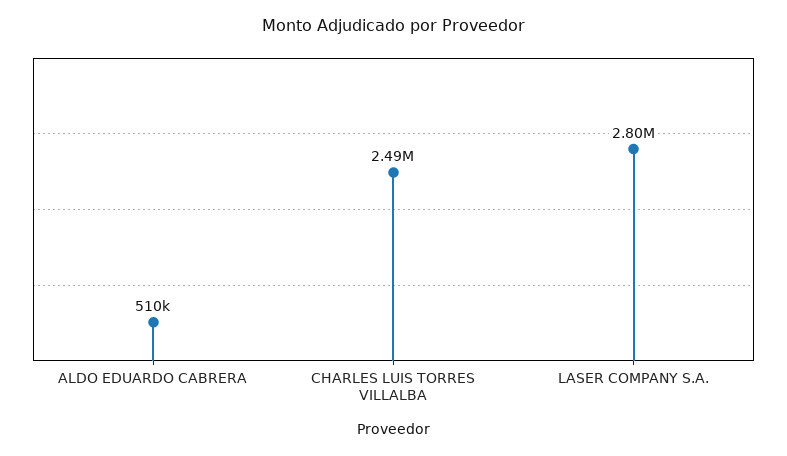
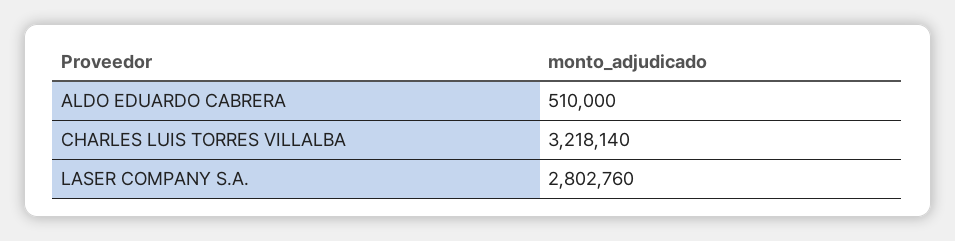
CHARLES LUIS TORRES VILLALBA: 2490000 -> 3218140

